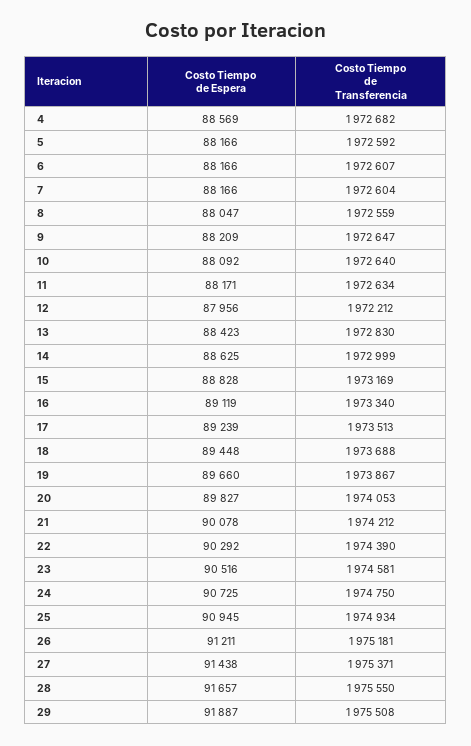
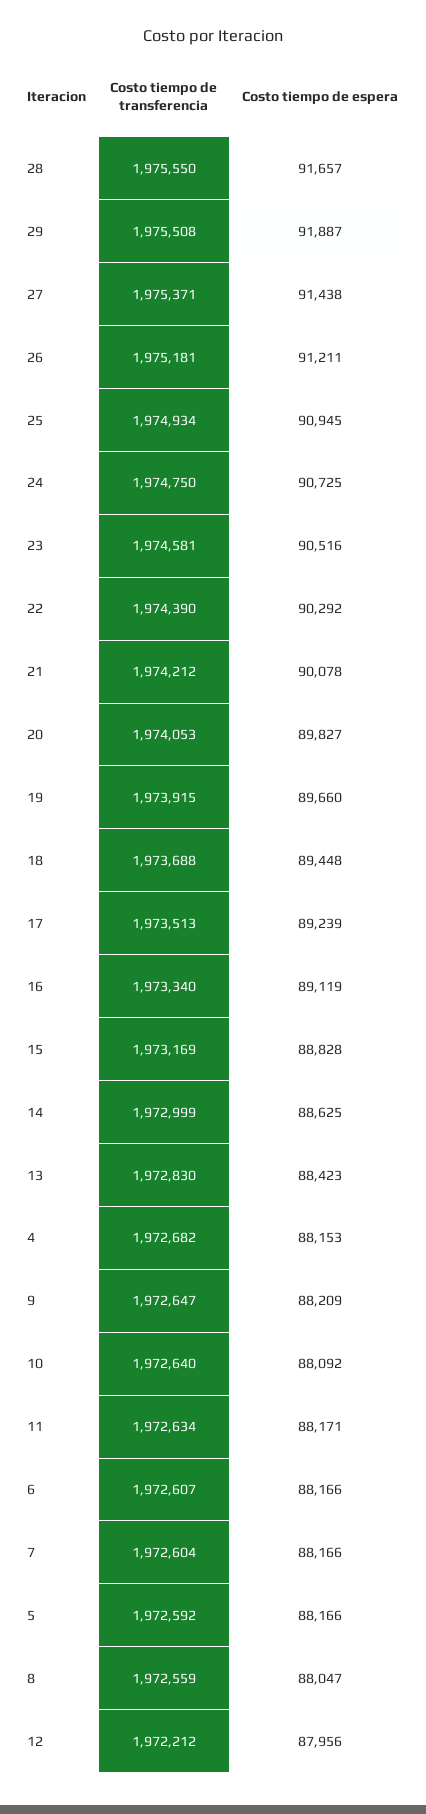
Costo Tiempo de Espera, 4: 88569 -> 88153
Costo Tiempo de Transferencia, 19: 1973867 -> 1973915

